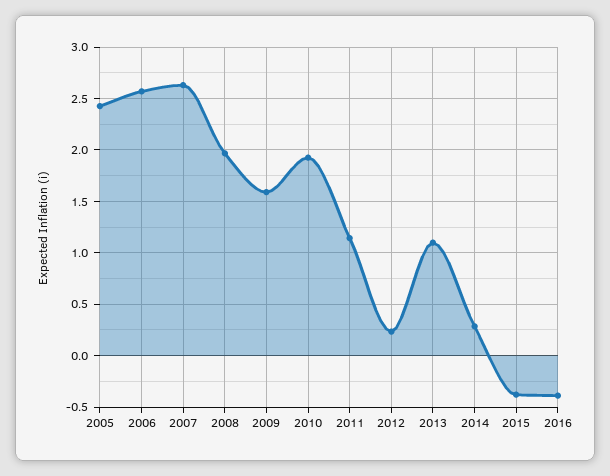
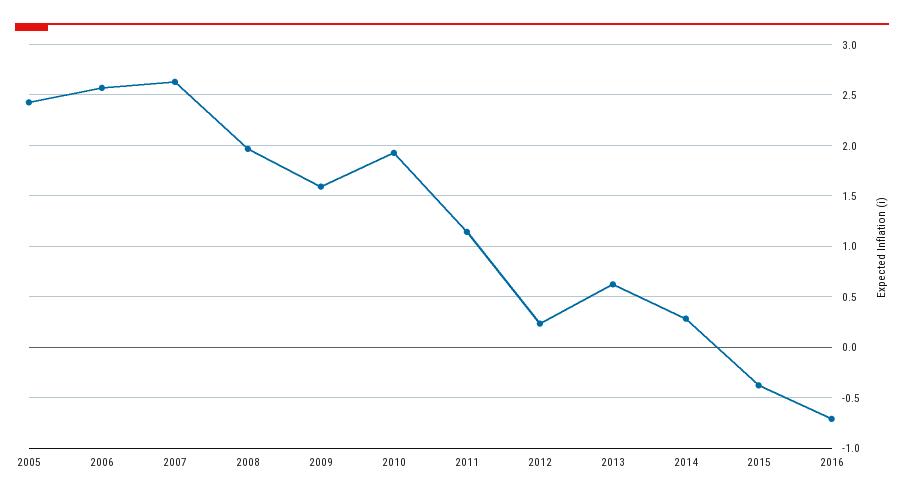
2013: 1.1 -> 0.6
2016: -0.4 -> -0.7

